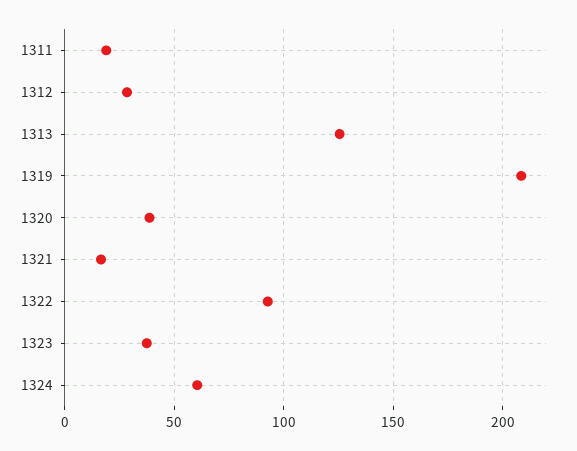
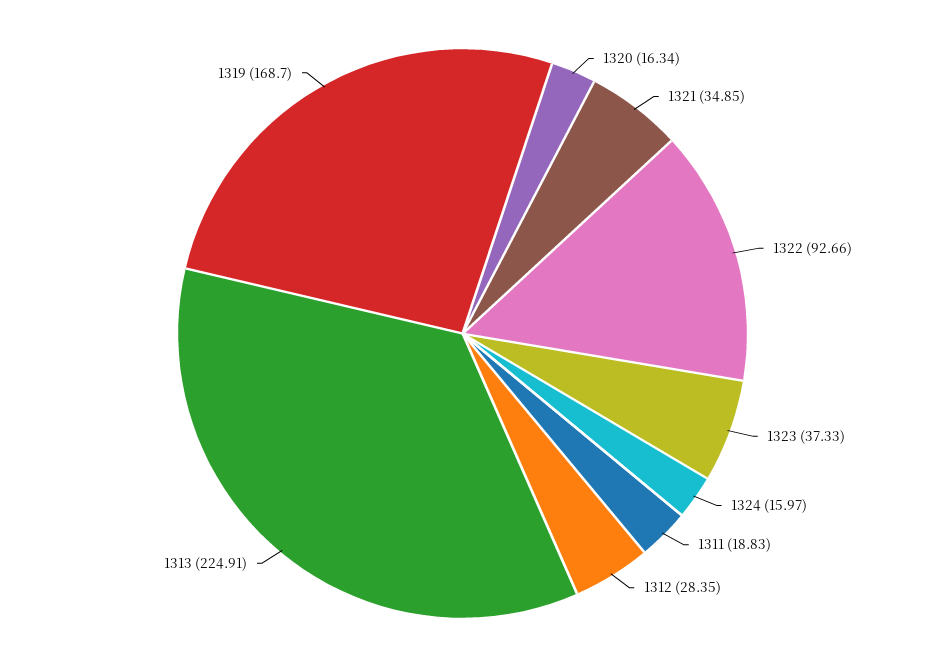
1313: 125 -> 224.91
1319: 210 -> 168.7
1320: 40 -> 16.34
1321: 15 -> 34.85
1324: 60 -> 15.97

